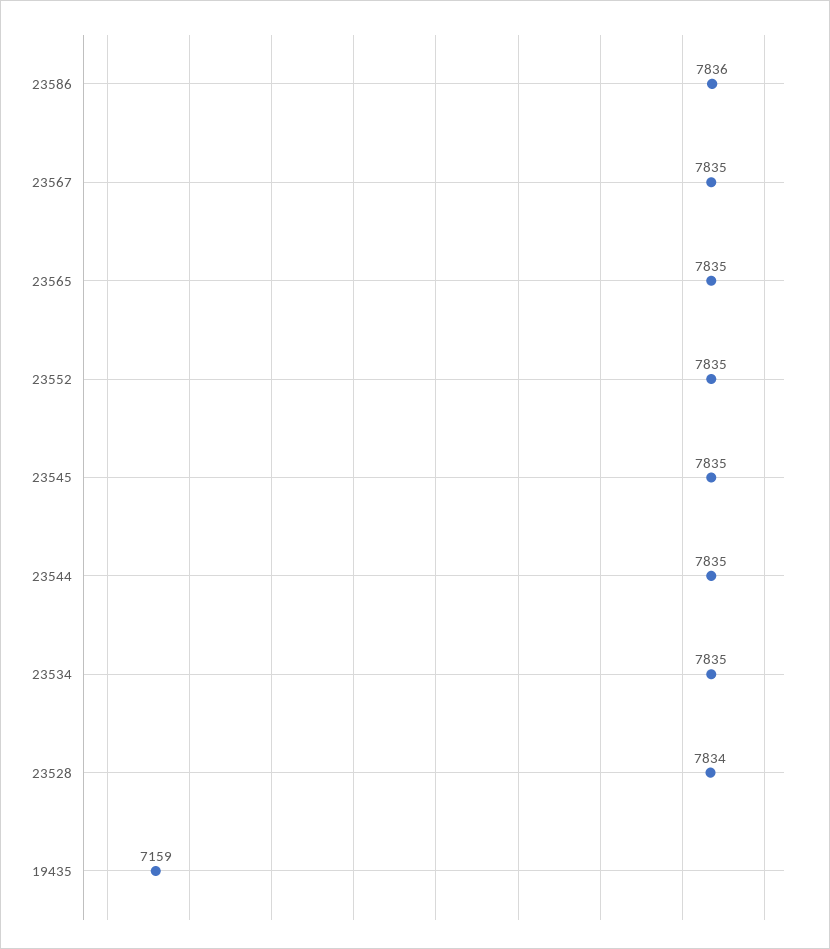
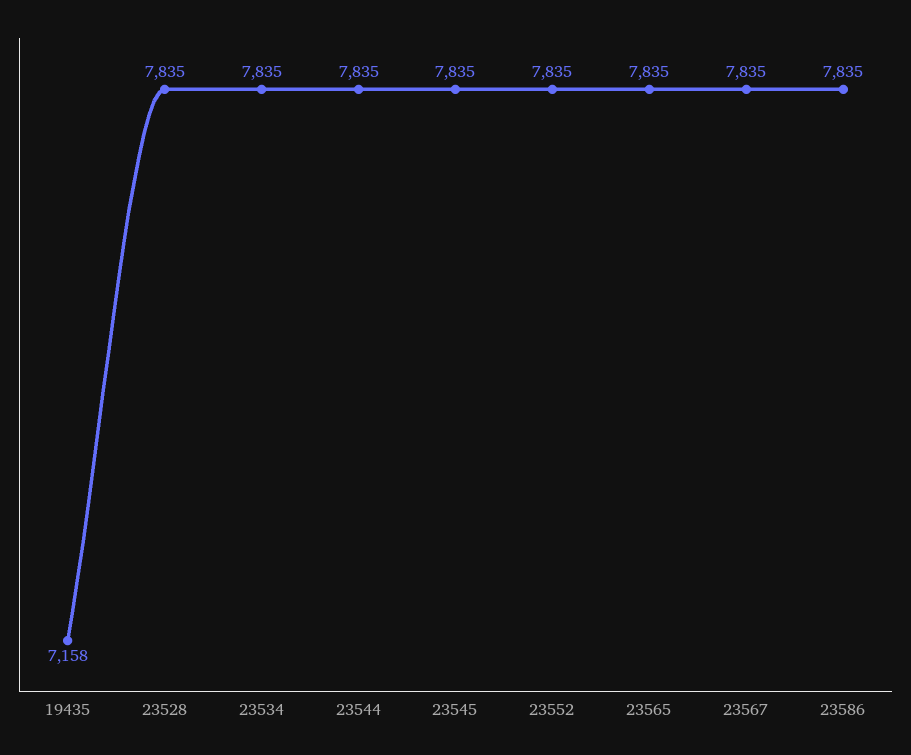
23586: 7836 -> 7835
23528: 7834 -> 7835
19435: 7159 -> 7158

